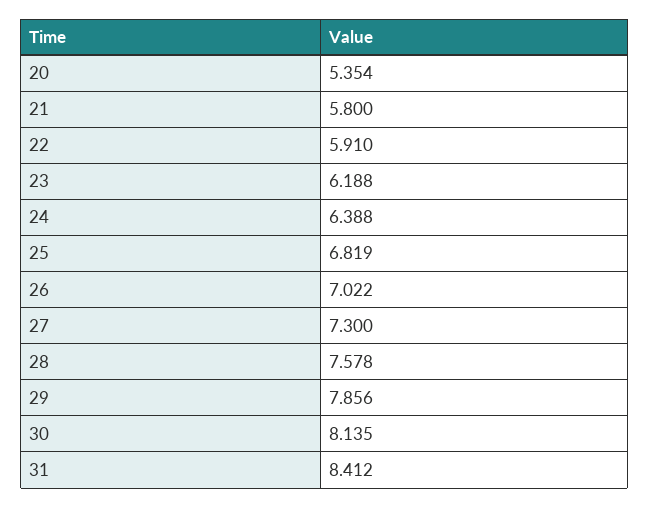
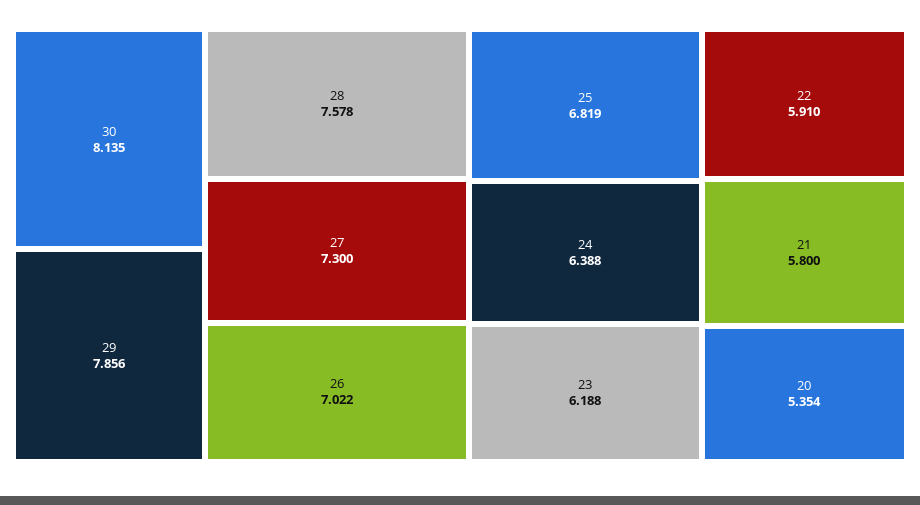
31: 8.412 -> none

